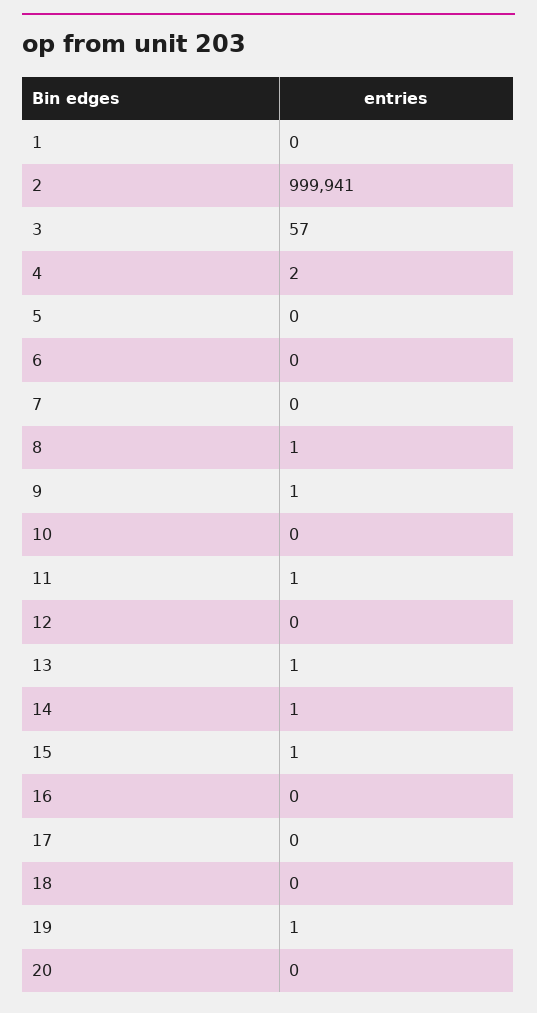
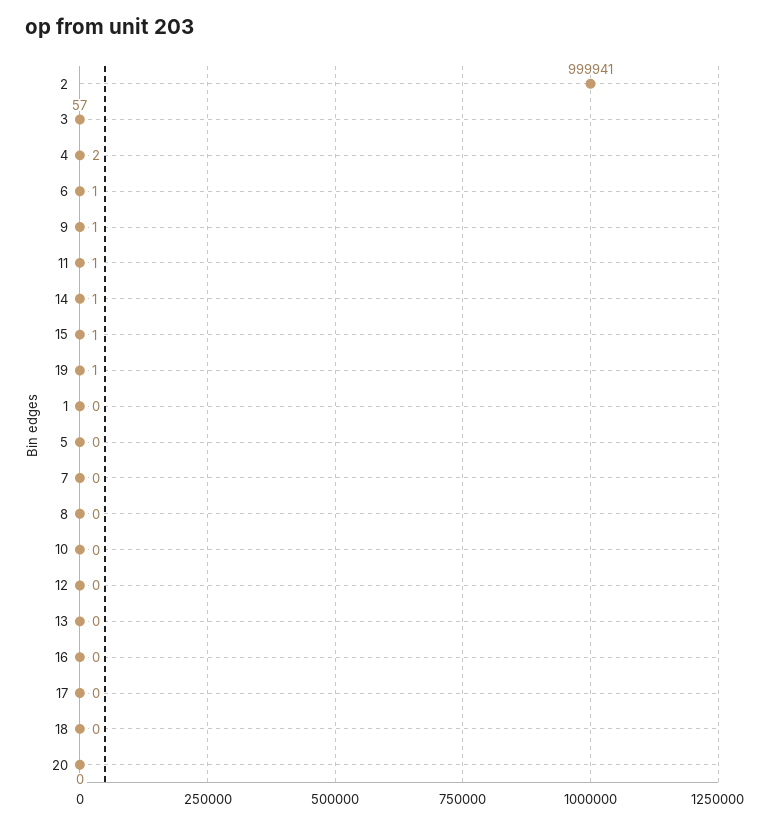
6: 0 -> 1
8: 1 -> 0
13: 1 -> 0

